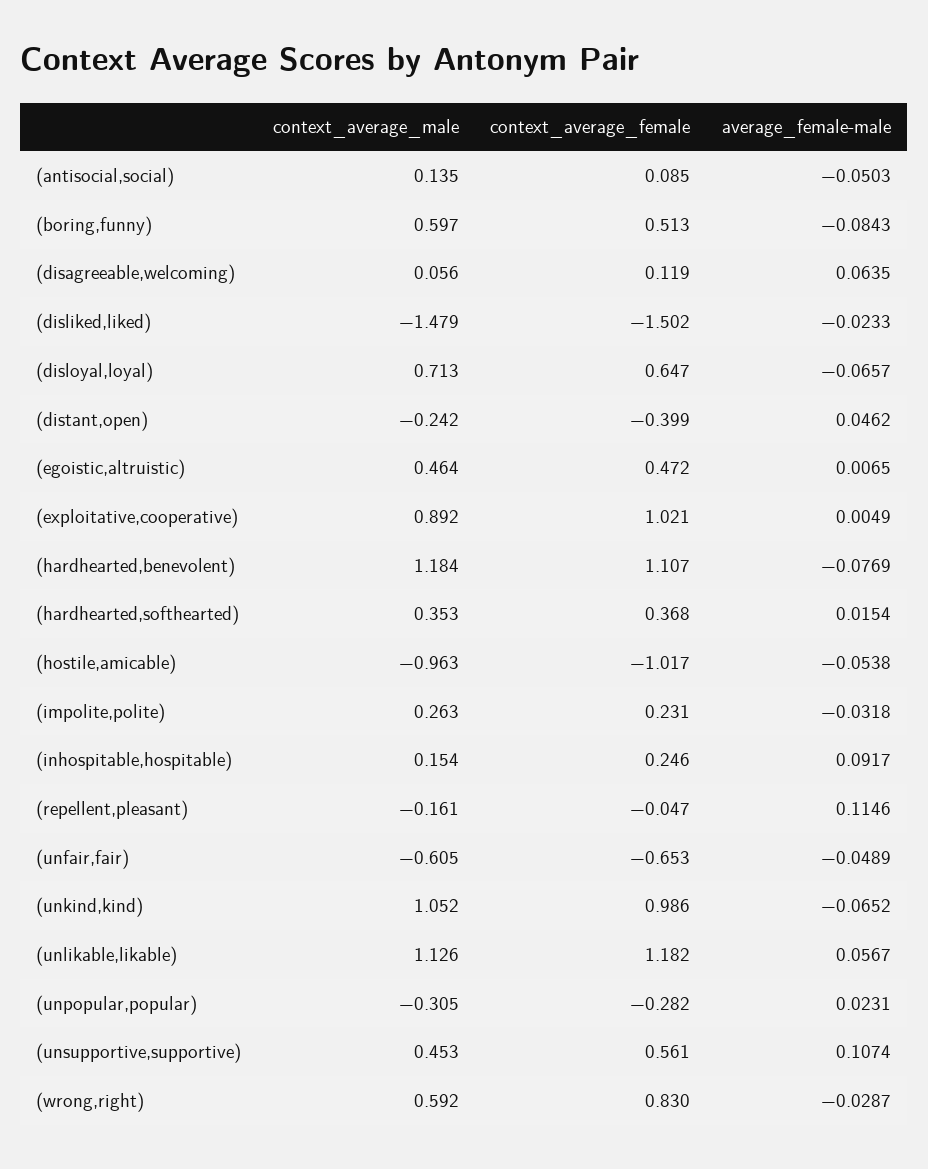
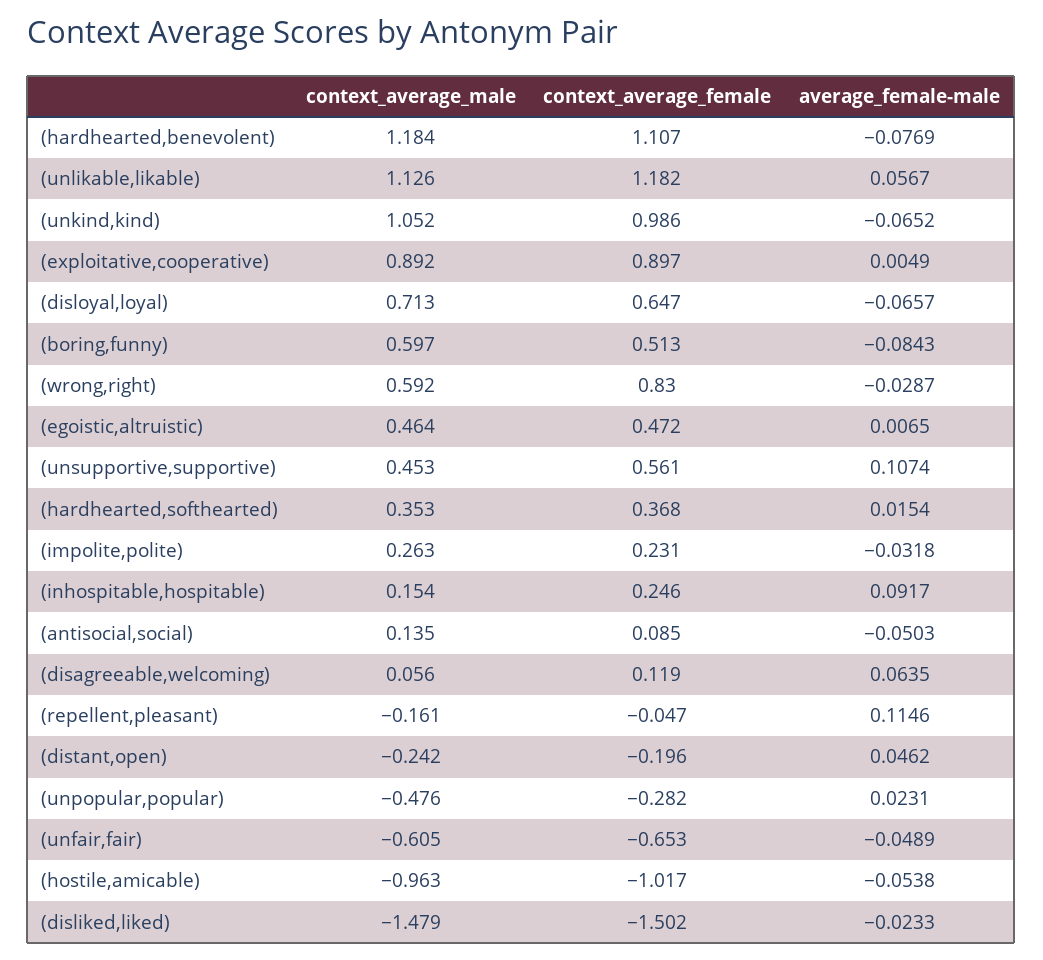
context_average_female, (distant,open): -0.399 -> -0.196
context_average_female, (exploitative,cooperative): 1.021 -> 0.897
context_average_male, (unpopular,popular): -0.305 -> -0.476

